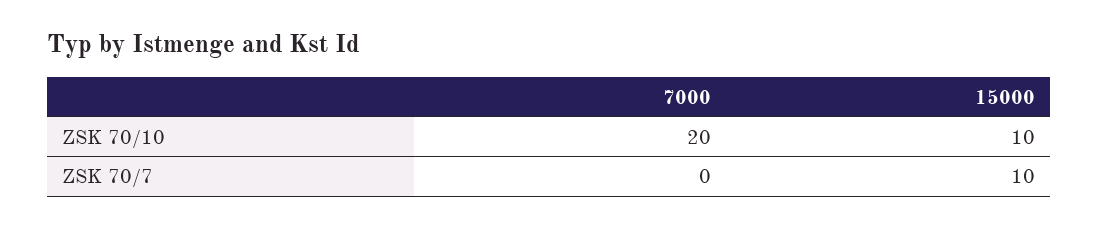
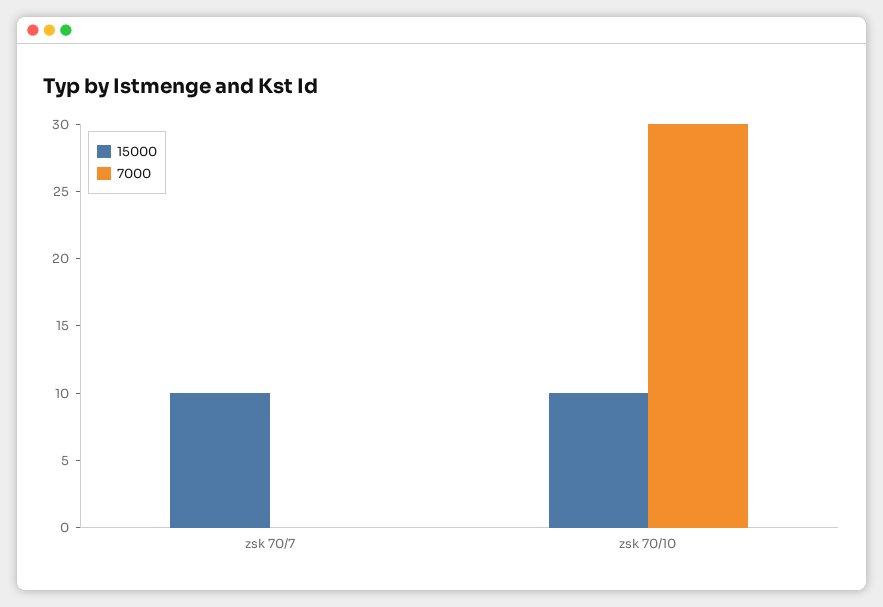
7000, ZSK 70/10: 20 -> 30

